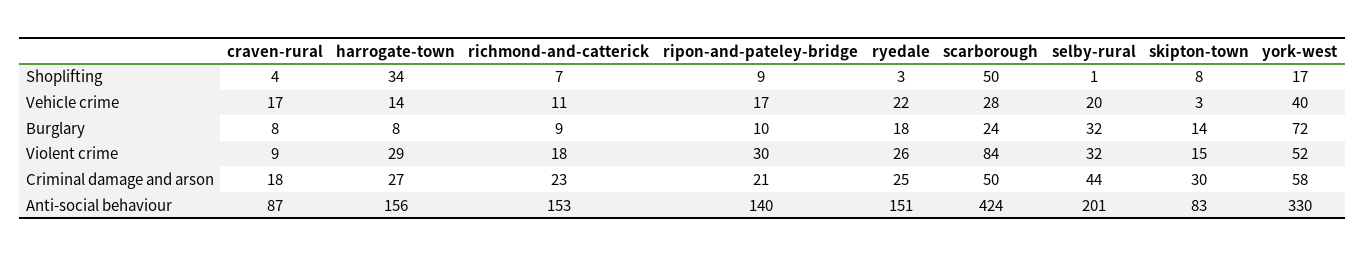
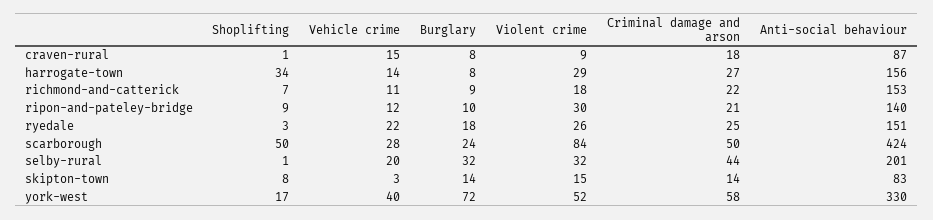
craven-rural, Shoplifting: 4 -> 1
craven-rural, Vehicle crime: 17 -> 15
ripon-and-pateley-bridge, Vehicle crime: 17 -> 12
richmond-and-catterick, Criminal damage and arson: 23 -> 22
skipton-town, Criminal damage and arson: 30 -> 14

